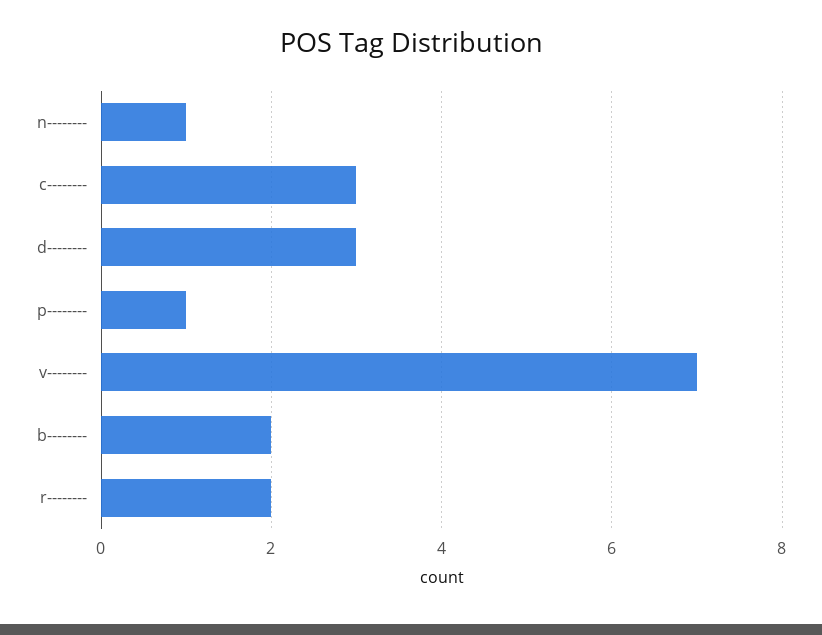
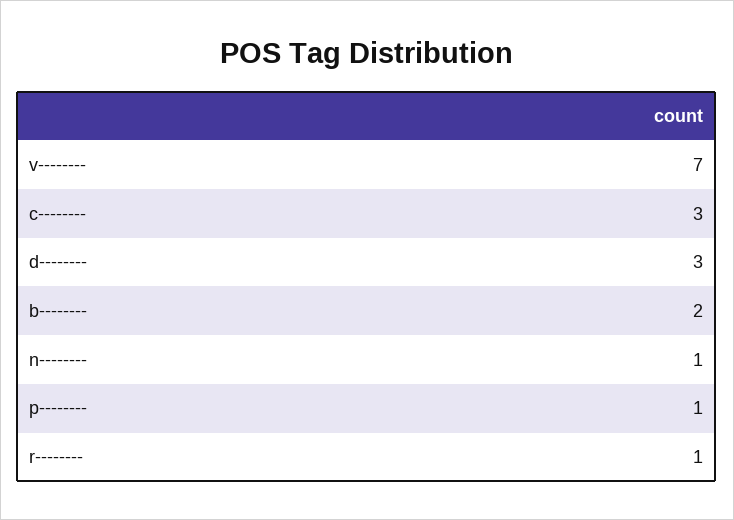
r--------: 2 -> 1

